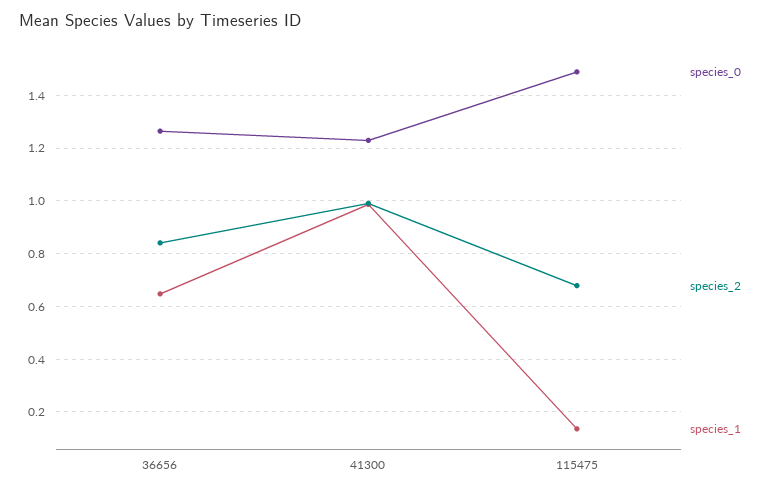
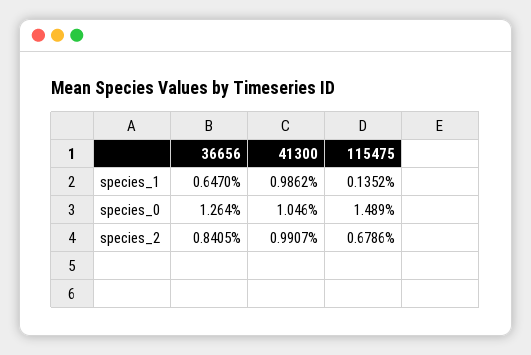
species_0, 41300: 1.225 -> 1.046

